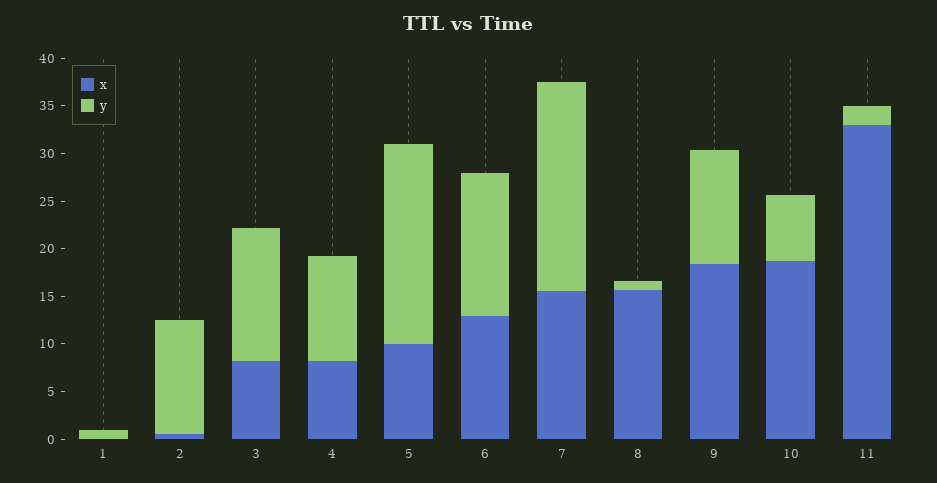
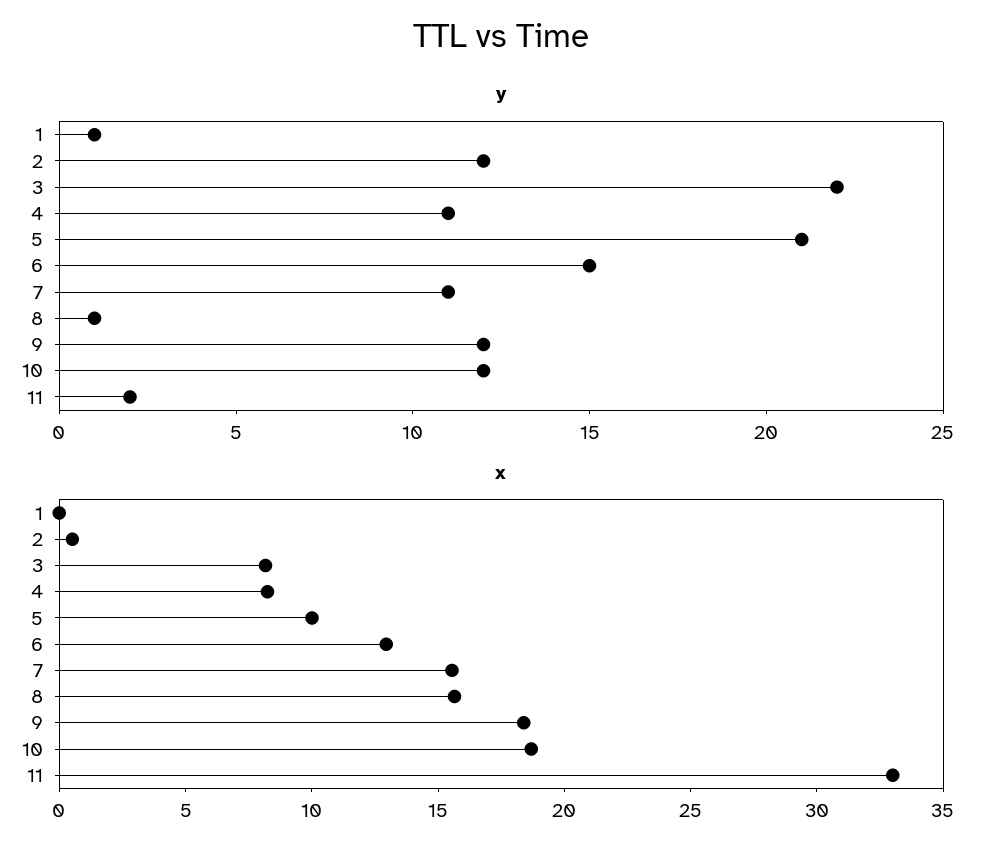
y, 3: 14 -> 22
y, 7: 22 -> 11
y, 10: 7 -> 12

